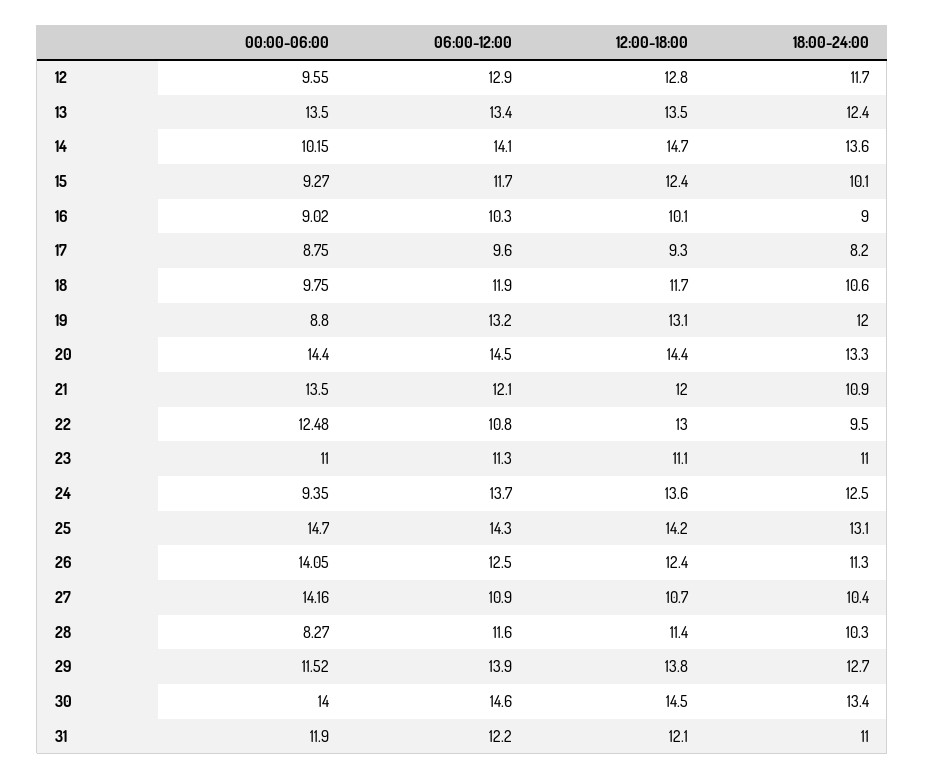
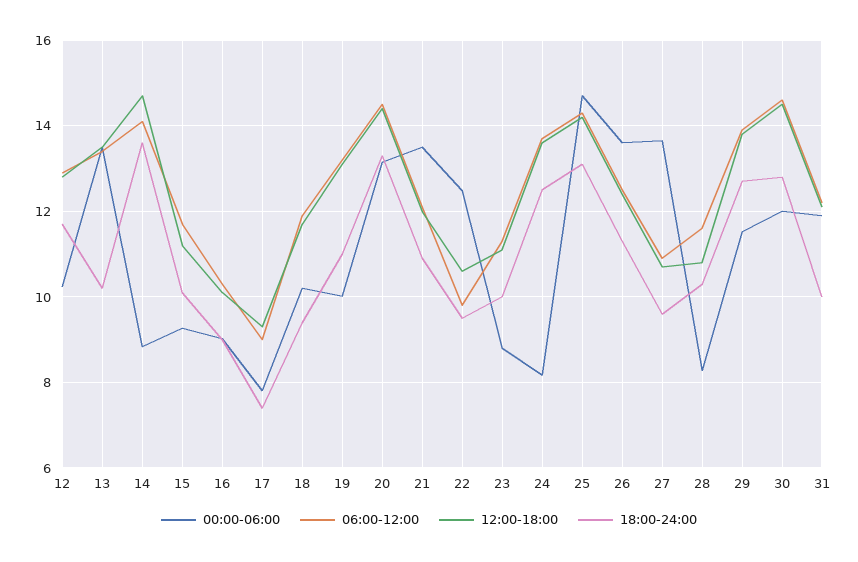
00:00-06:00, 12: 9.55 -> 10.2
18:00-24:00, 13: 12.4 -> 10.2
00:00-06:00, 14: 10.15 -> 8.8
12:00-18:00, 15: 12.4 -> 11.2
00:00-06:00, 17: 8.75 -> 7.8
06:00-12:00, 17: 9.6 -> 9
18:00-24:00, 17: 8.2 -> 7.4
00:00-06:00, 18: 9.75 -> 10.2
18:00-24:00, 18: 10.6 -> 9.4
00:00-06:00, 19: 8.8 -> 10
18:00-24:00, 19: 12 -> 11
00:00-06:00, 20: 14.4 -> 13.2
06:00-12:00, 22: 10.8 -> 9.8
12:00-18:00, 22: 13 -> 10.6
00:00-06:00, 23: 11 -> 8.8
18:00-24:00, 23: 11 -> 10
00:00-06:00, 24: 9.35 -> 8.2
00:00-06:00, 26: 14.05 -> 13.6
00:00-06:00, 27: 14.16 -> 13.6
18:00-24:00, 27: 10.4 -> 9.6
12:00-18:00, 28: 11.4 -> 10.8
00:00-06:00, 30: 14 -> 12
18:00-24:00, 30: 13.4 -> 12.8
18:00-24:00, 31: 11 -> 10

